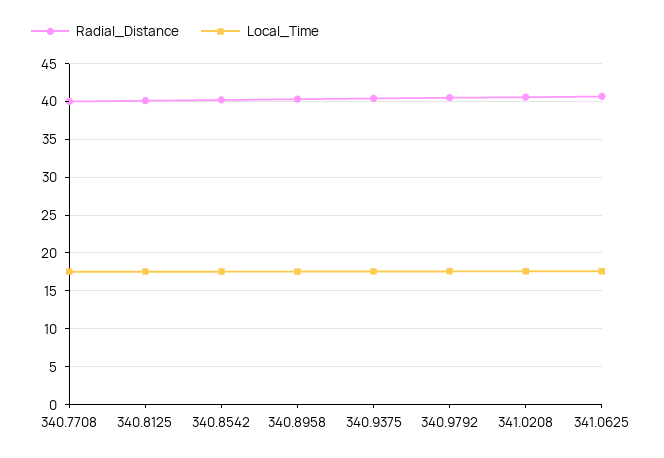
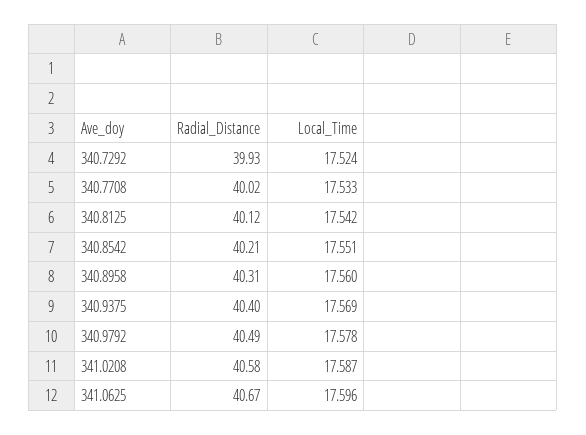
Radial_Distance, 340.7292: none -> 39.93
Local_Time, 340.7292: none -> 17.524

